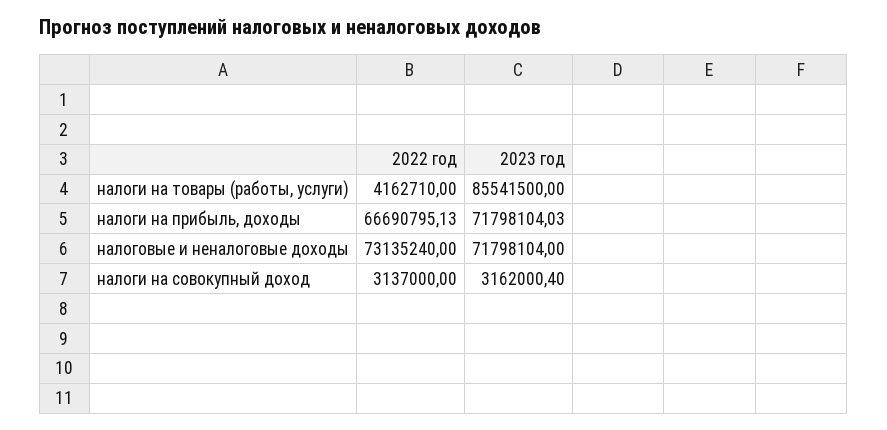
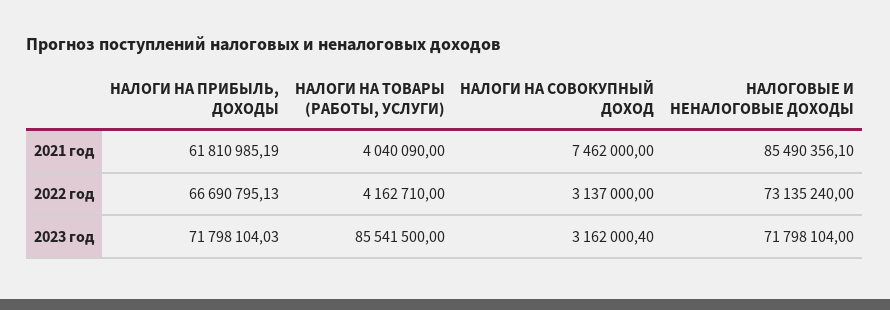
2021 год, налоги на прибыль, доходы: none -> 61810985.19
2021 год, налоги на товары (работы, услуги): none -> 4040090
2021 год, налоги на совокупный доход: none -> 7462000
2021 год, налоговые и неналоговые доходы: none -> 85490356.1

